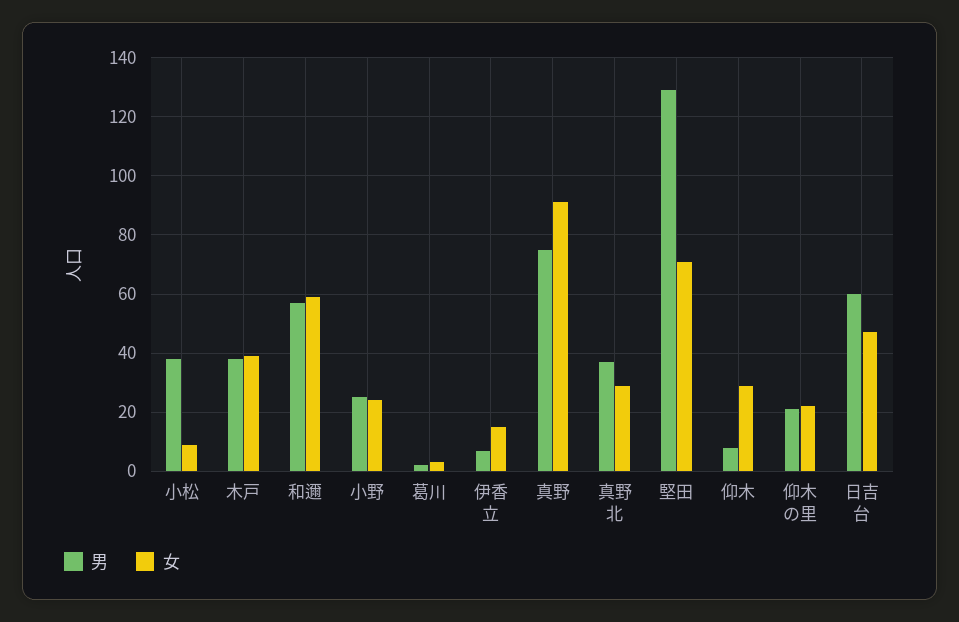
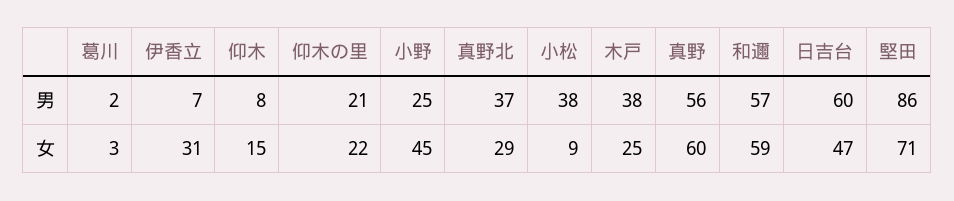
女, 木戸: 40 -> 25
女, 小野: 25 -> 45
女, 伊香立: 15 -> 31
男, 真野: 75 -> 56
女, 真野: 90 -> 60
男, 堅田: 130 -> 86
女, 仰木: 30 -> 15

